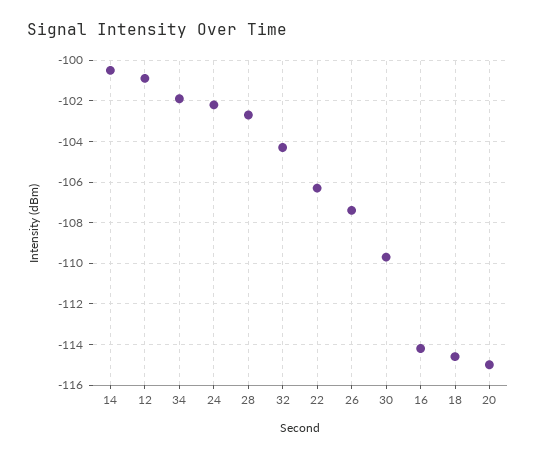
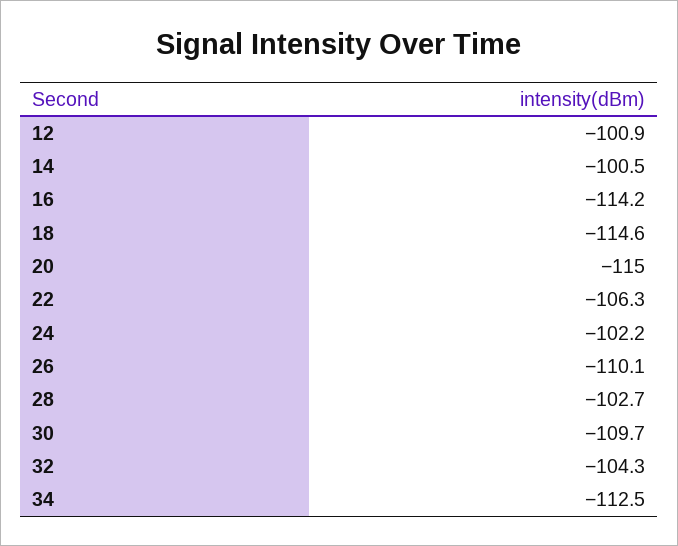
34: -102 -> -112.5
26: -107.5 -> -110.1

